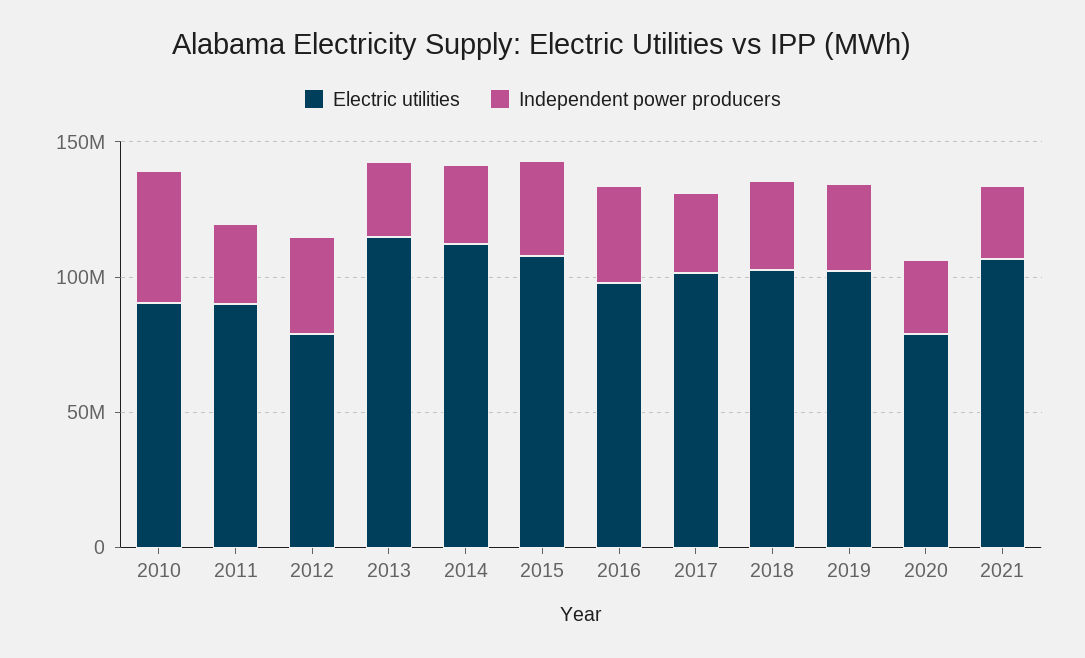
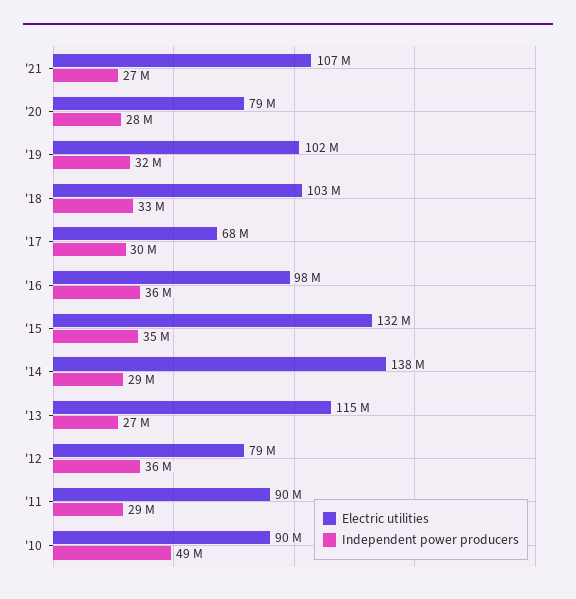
Electric utilities, 2014: 110000000 -> 138000000
Electric utilities, 2015: 110000000 -> 132000000
Electric utilities, 2017: 100000000 -> 68000000

